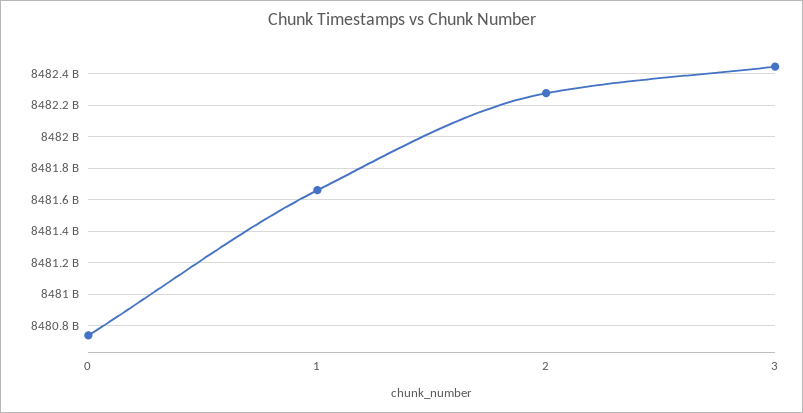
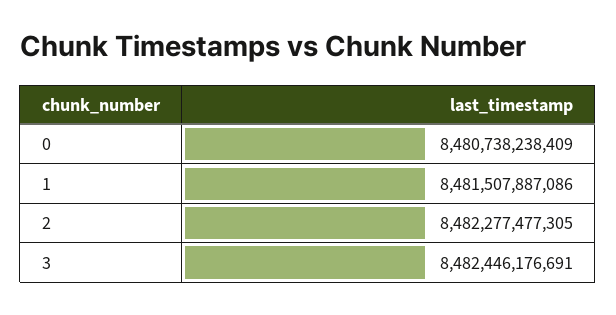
1: 8481650000000 -> 8481507887086

